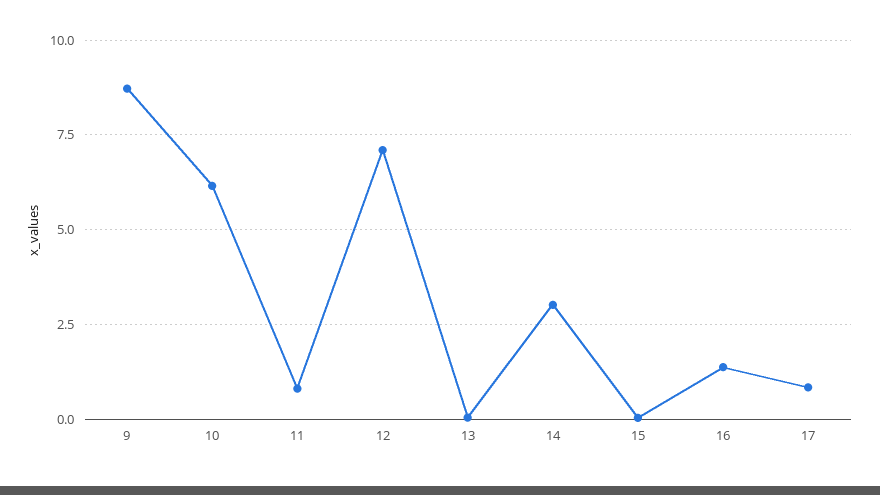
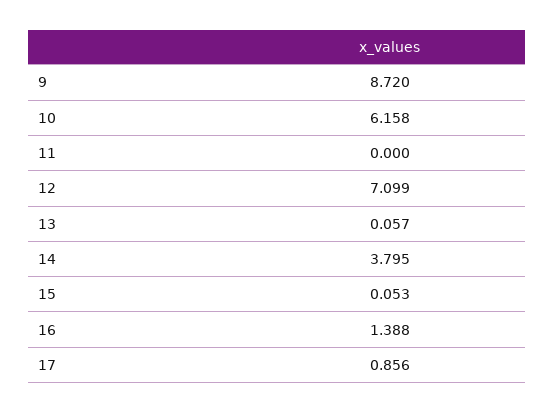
11: 0.75 -> 0
14: 3 -> 3.795

